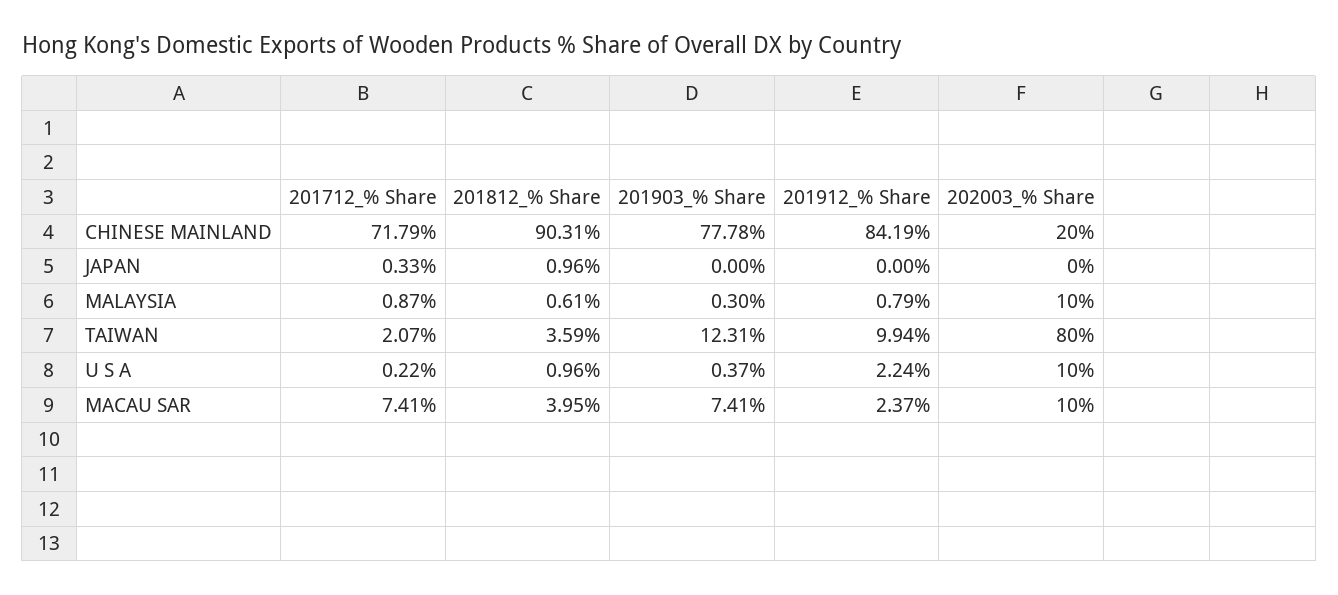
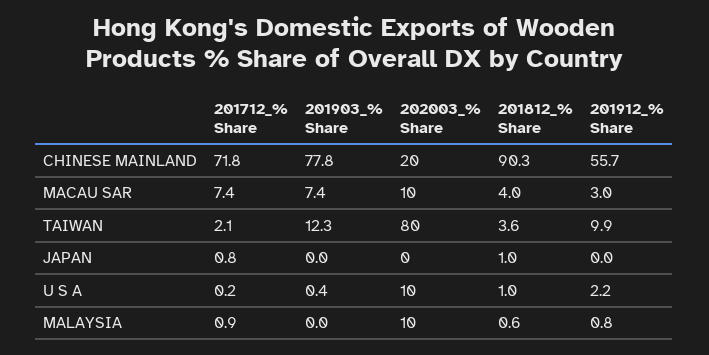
201912_% Share, CHINESE MAINLAND: 84.19 -> 55.7
201712_% Share, JAPAN: 0.33 -> 0.8
201903_% Share, MALAYSIA: 0.3 -> 0
201912_% Share, MACAU SAR: 2.37 -> 3

